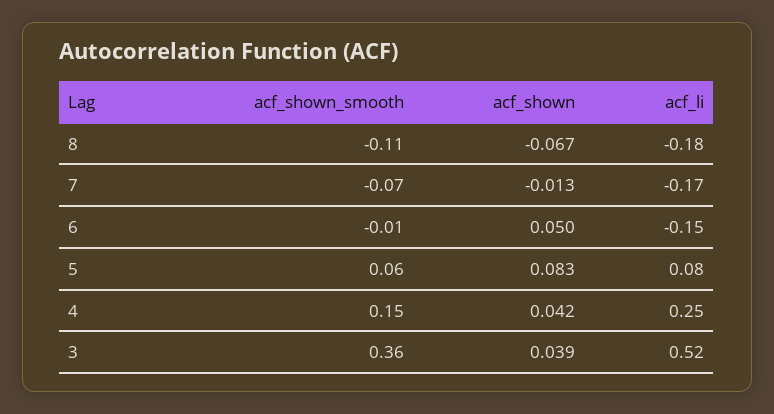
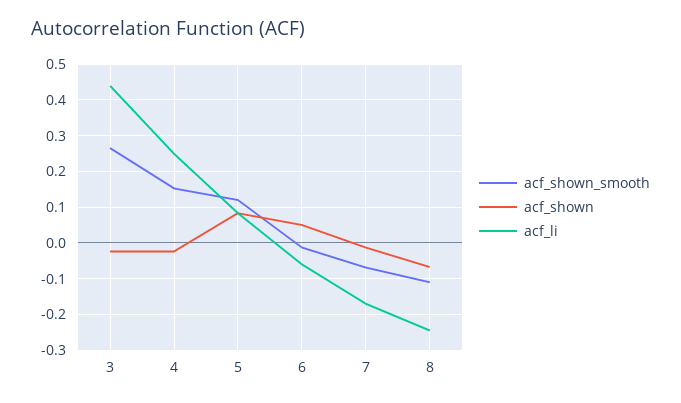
acf_li, 8: -0.18 -> -0.24
acf_li, 6: -0.15 -> -0.06
acf_shown_smooth, 5: 0.06 -> 0.12
acf_shown, 4: 0.042 -> -0.02
acf_shown_smooth, 3: 0.36 -> 0.26
acf_shown, 3: 0.039 -> -0.02
acf_li, 3: 0.52 -> 0.44

